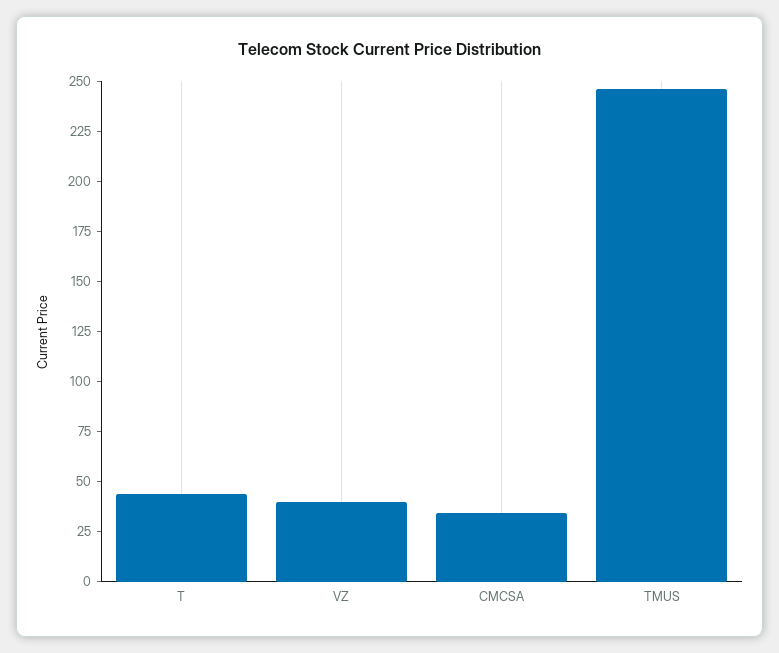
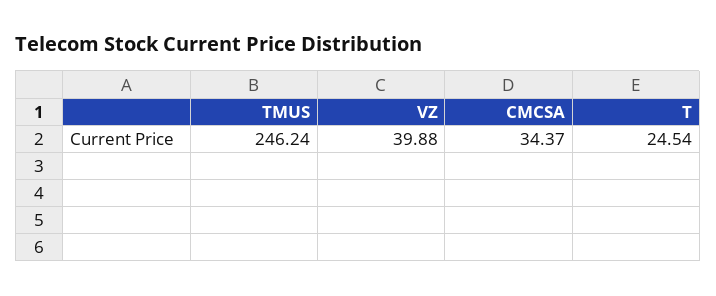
T: 45 -> 24.54

